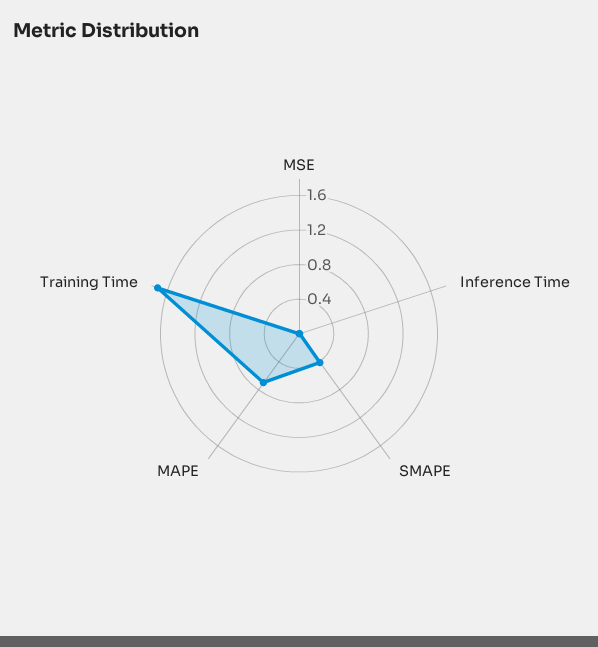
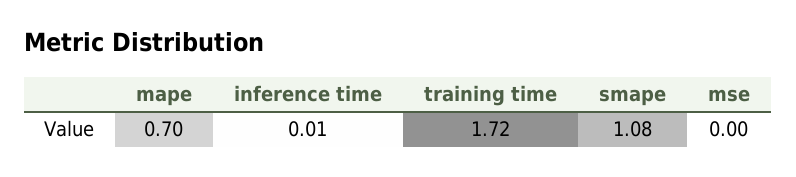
SMAPE: 0.4 -> 1.08

